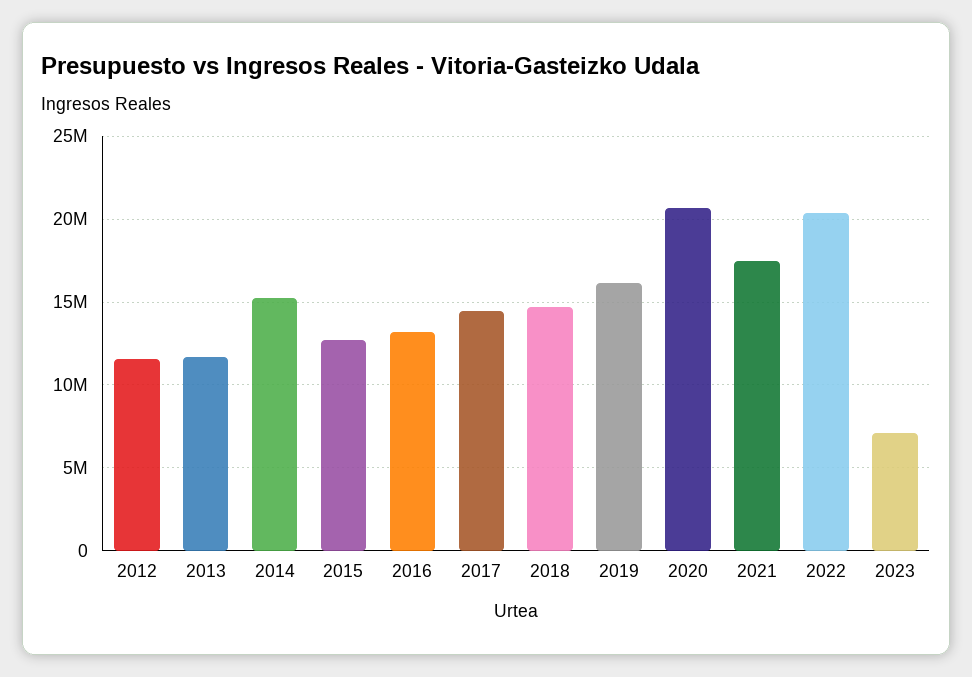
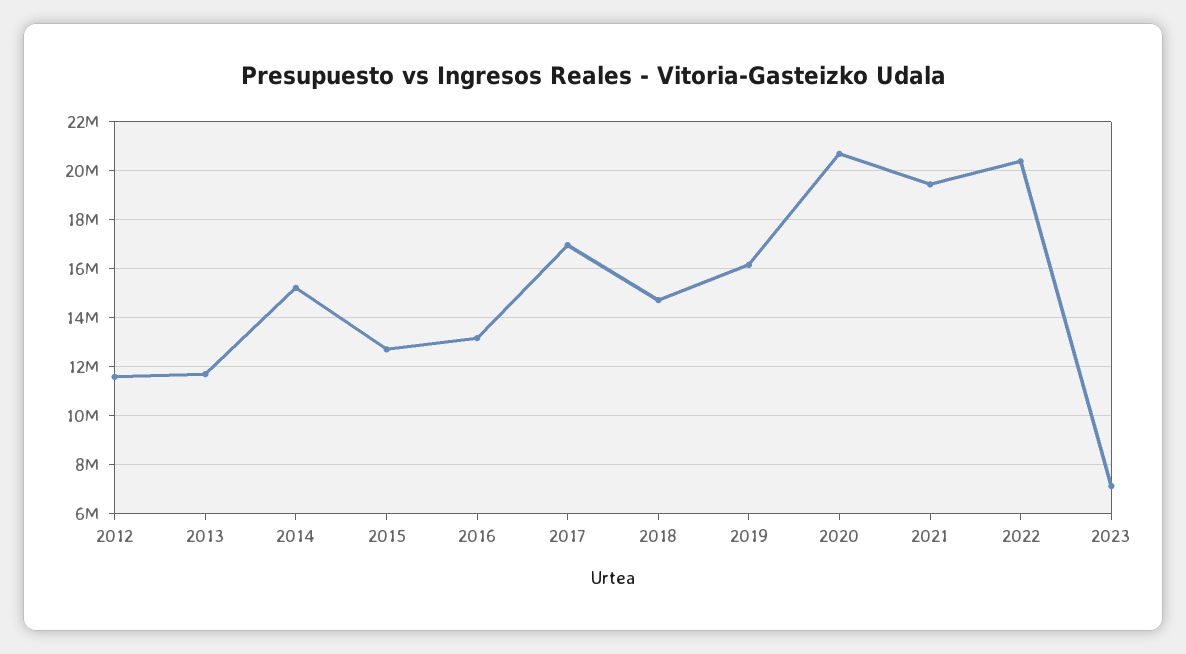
2017: 14500000 -> 17000000
2021: 17500000 -> 19500000

